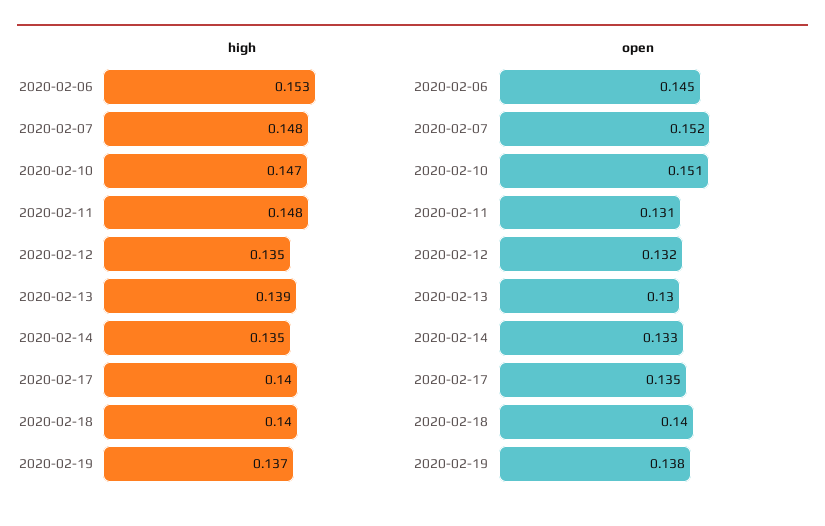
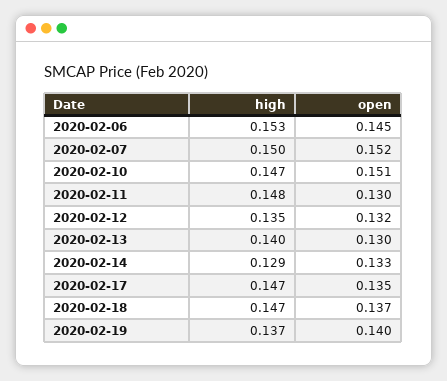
high, 2020-02-07: 0.148 -> 0.15
high, 2020-02-13: 0.139 -> 0.14
high, 2020-02-14: 0.135 -> 0.129
high, 2020-02-17: 0.14 -> 0.147
high, 2020-02-18: 0.14 -> 0.147
open, 2020-02-11: 0.131 -> 0.13
open, 2020-02-18: 0.14 -> 0.137
open, 2020-02-19: 0.138 -> 0.14

